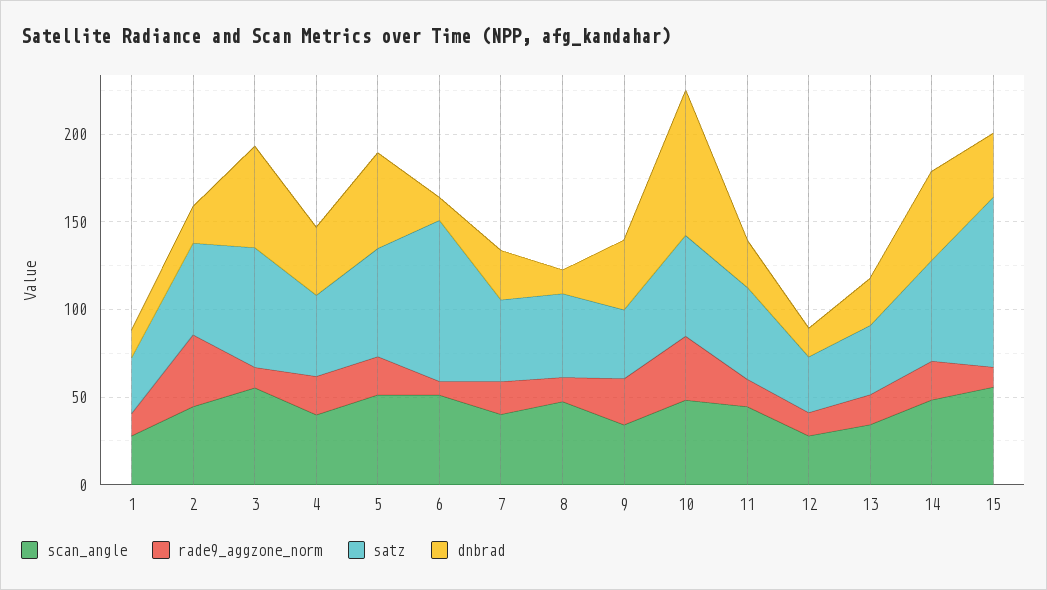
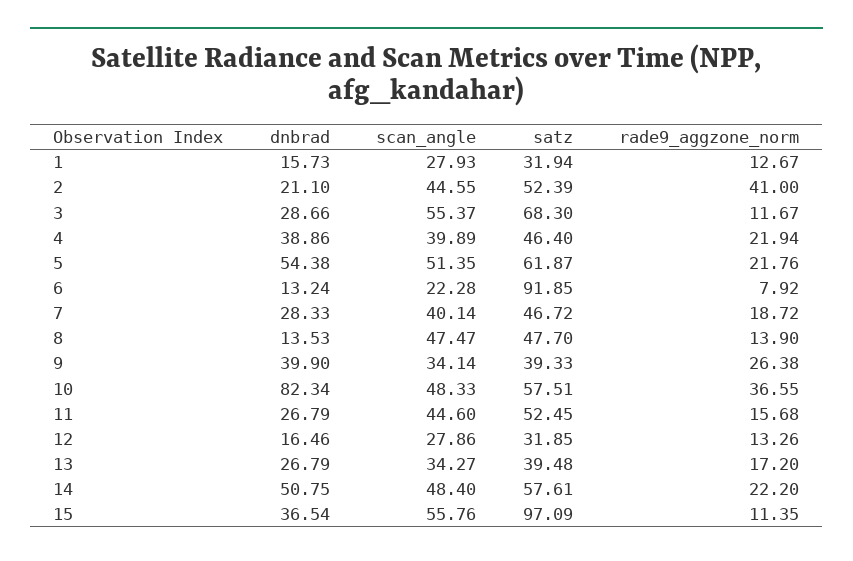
dnbrad, 3: 60 -> 28.66
scan_angle, 6: 50 -> 22.28

